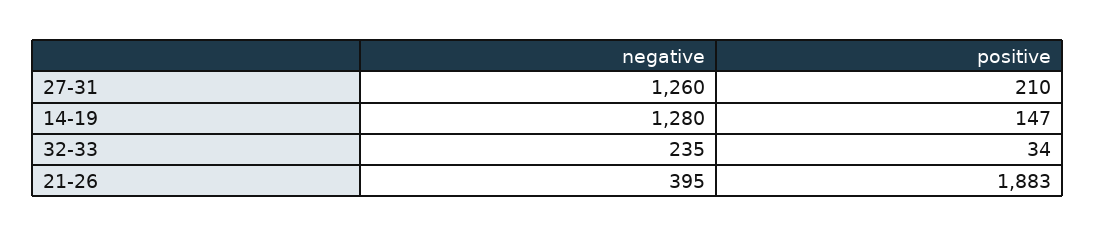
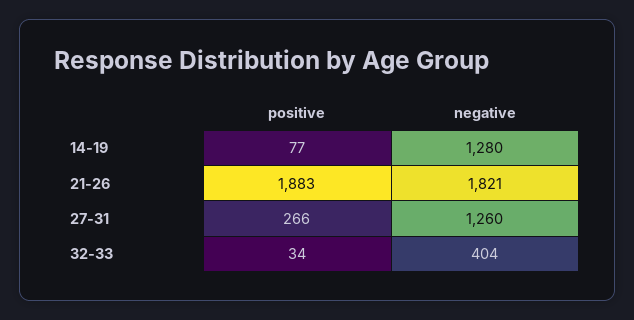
positive, 27-31: 210 -> 266
positive, 14-19: 147 -> 77
negative, 32-33: 235 -> 404
negative, 21-26: 395 -> 1821

